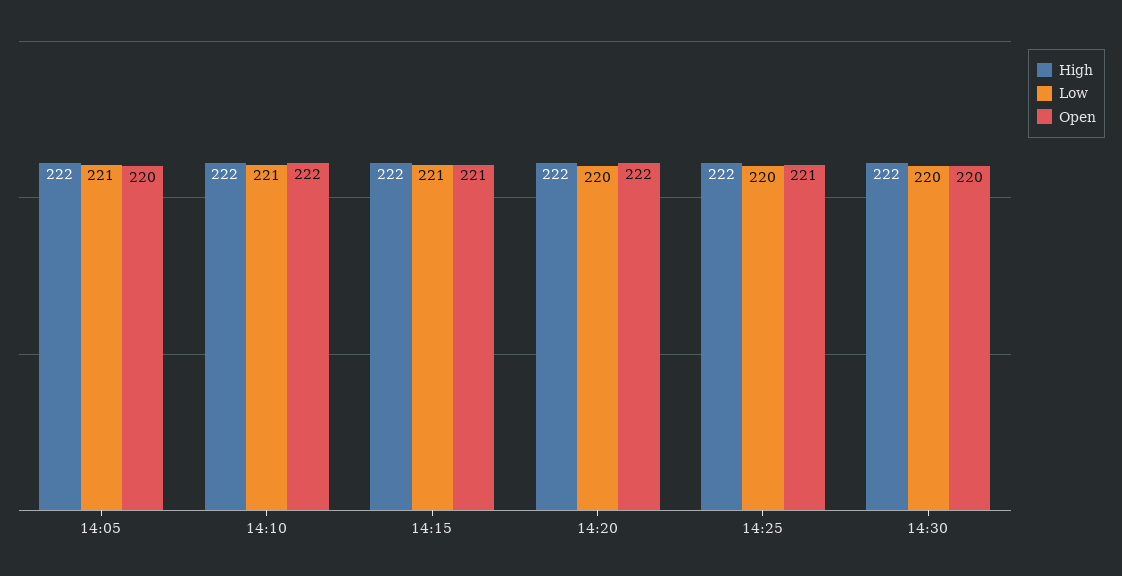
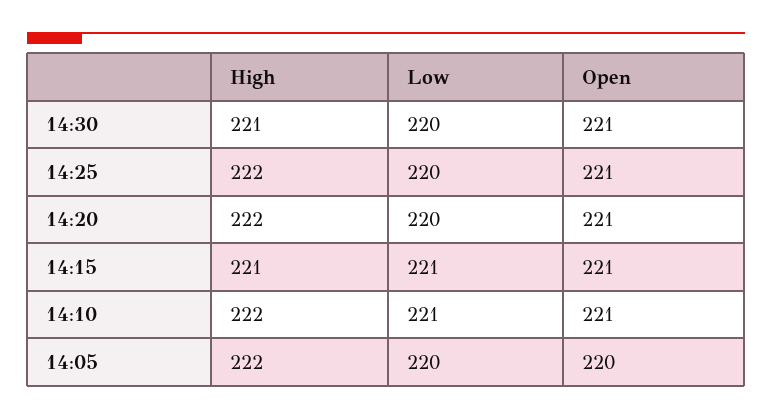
Low, 14:05: 221 -> 220
Open, 14:10: 222 -> 221
High, 14:15: 222 -> 221
Open, 14:20: 222 -> 221
High, 14:30: 222 -> 221
Open, 14:30: 220 -> 221

